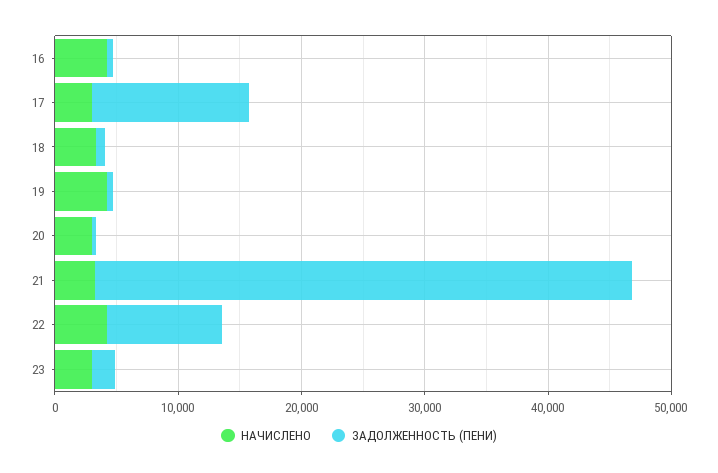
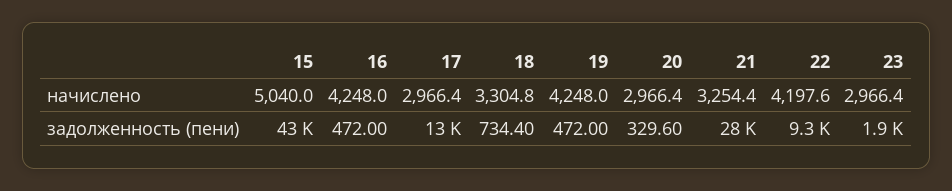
ЗАДОЛЖЕННОСТЬ (ПЕНИ), 21: 44000 -> 28000
НАЧИСЛЕНО, 15: none -> 5040
ЗАДОЛЖЕННОСТЬ (ПЕНИ), 15: none -> 43000

